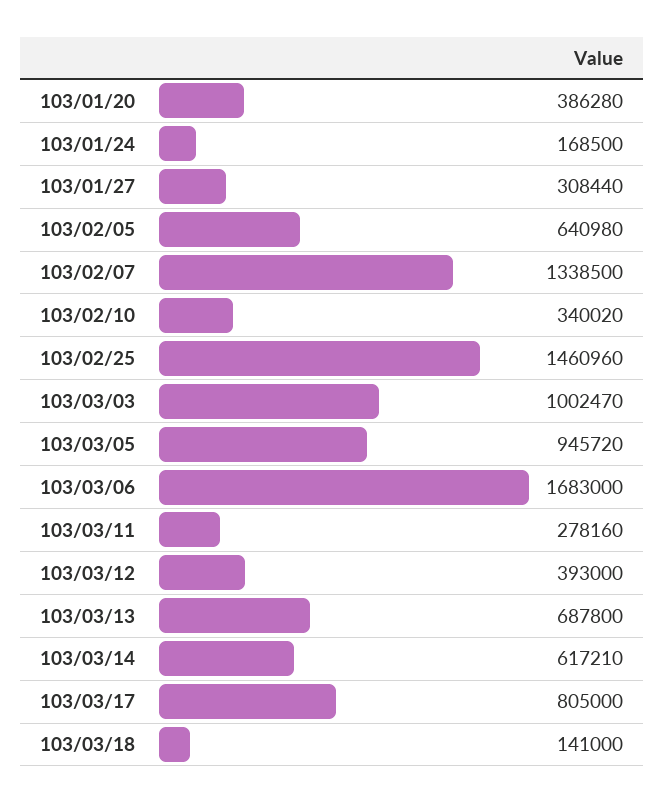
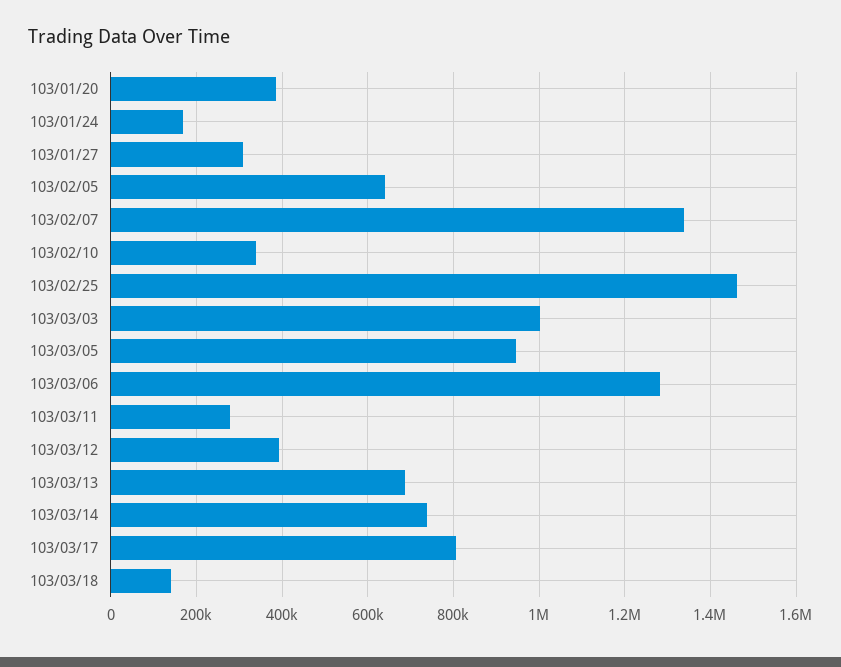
103/03/06: 1683000 -> 1280000
103/03/14: 617210 -> 740000

